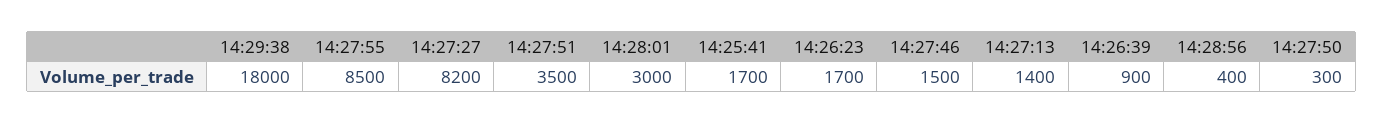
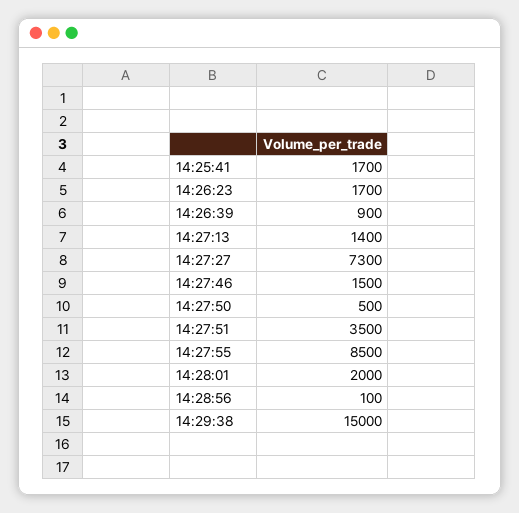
14:29:38: 18000 -> 15000
14:27:27: 8200 -> 7300
14:28:01: 3000 -> 2000
14:28:56: 400 -> 100
14:27:50: 300 -> 500

